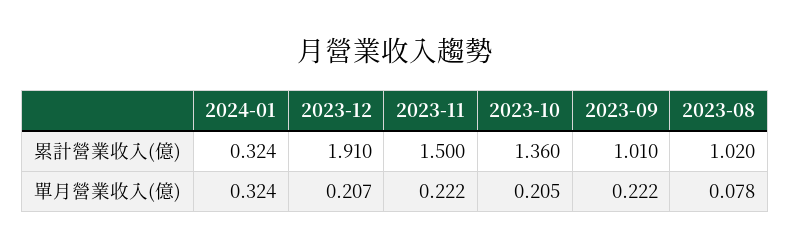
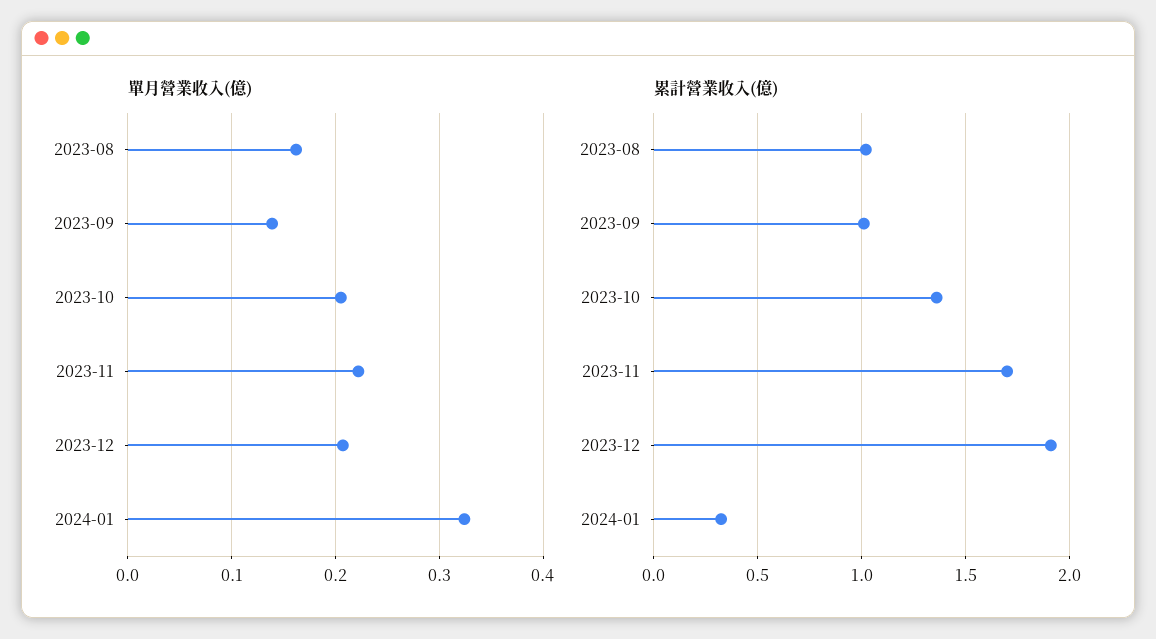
累計營業收入(億), 2023-11: 1.5 -> 1.7
單月營業收入(億), 2023-09: 0.222 -> 0.14
單月營業收入(億), 2023-08: 0.078 -> 0.16

